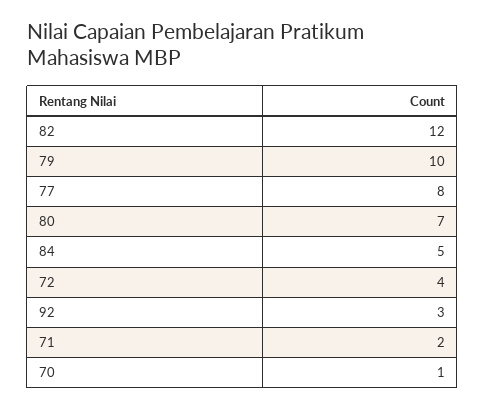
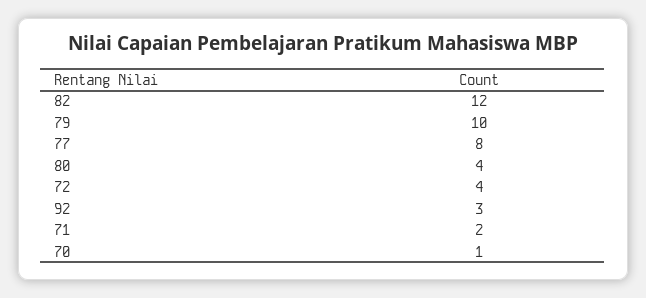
80: 7 -> 4
84: 5 -> none

